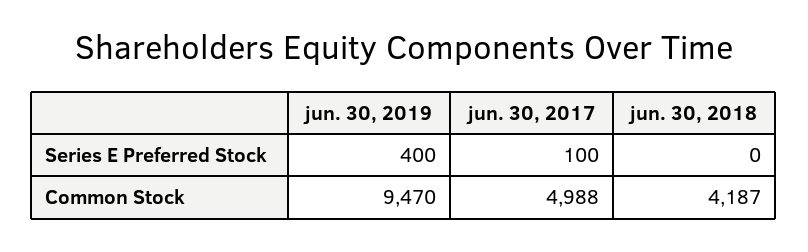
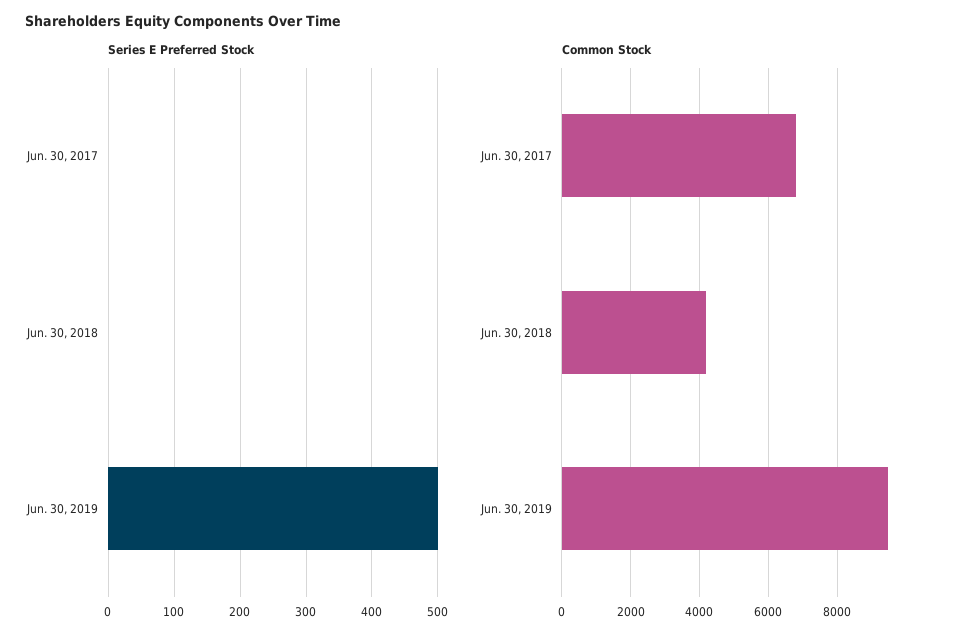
Series E Preferred Stock, jun. 30, 2019: 400 -> 500
Series E Preferred Stock, jun. 30, 2017: 100 -> 0
Common Stock, jun. 30, 2017: 4988 -> 6800

